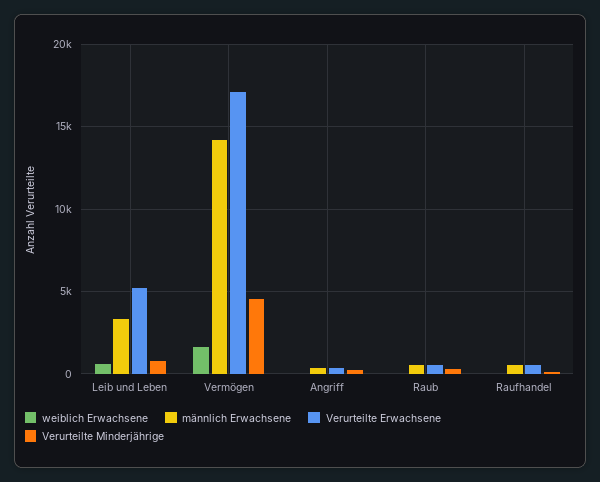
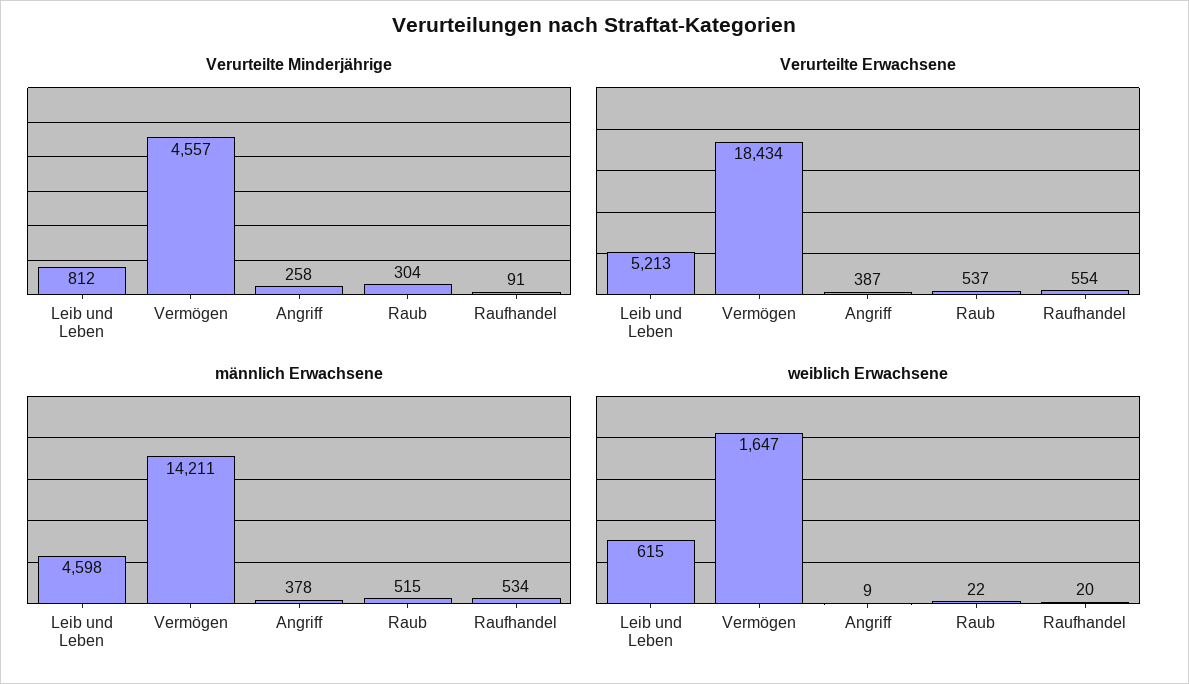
männlich Erwachsene, Leib und Leben: 3500 -> 4598
Verurteilte Erwachsene, Vermögen: 17000 -> 18434

